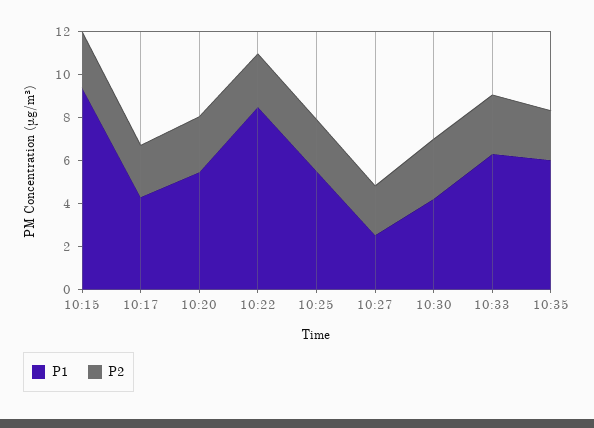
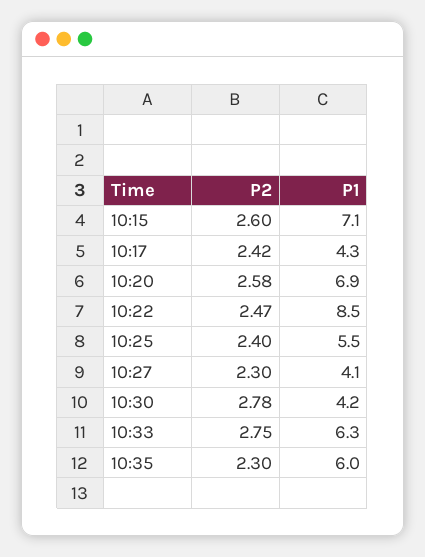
P1, 10:15: 9.5 -> 7.1
P1, 10:20: 5.5 -> 6.9
P1, 10:27: 2.5 -> 4.1

